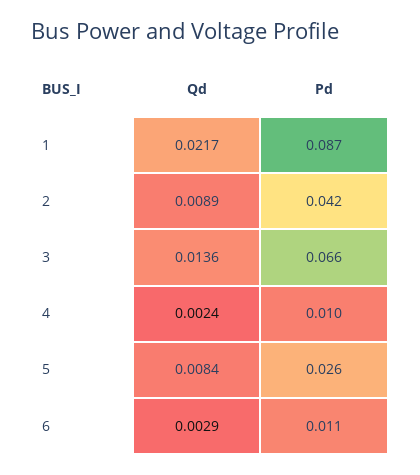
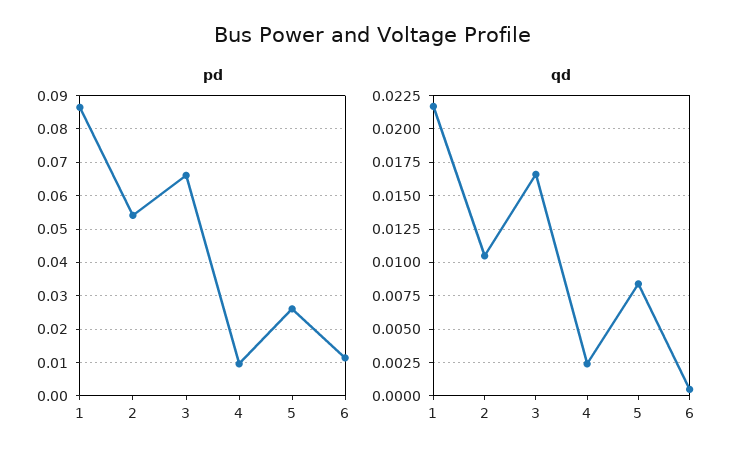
Qd, 2: 0.0089 -> 0.0105
Pd, 2: 0.042 -> 0.054
Qd, 3: 0.0136 -> 0.0165
Qd, 6: 0.0029 -> 0.0005

